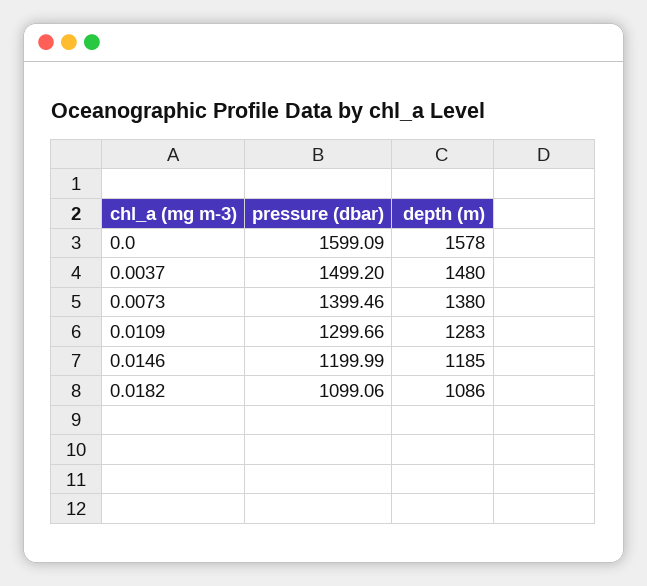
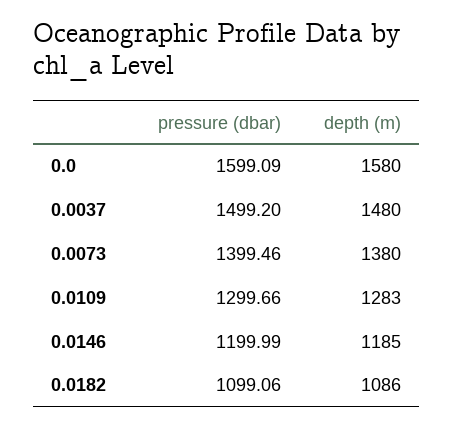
depth (m), 0.0: 1578 -> 1580

